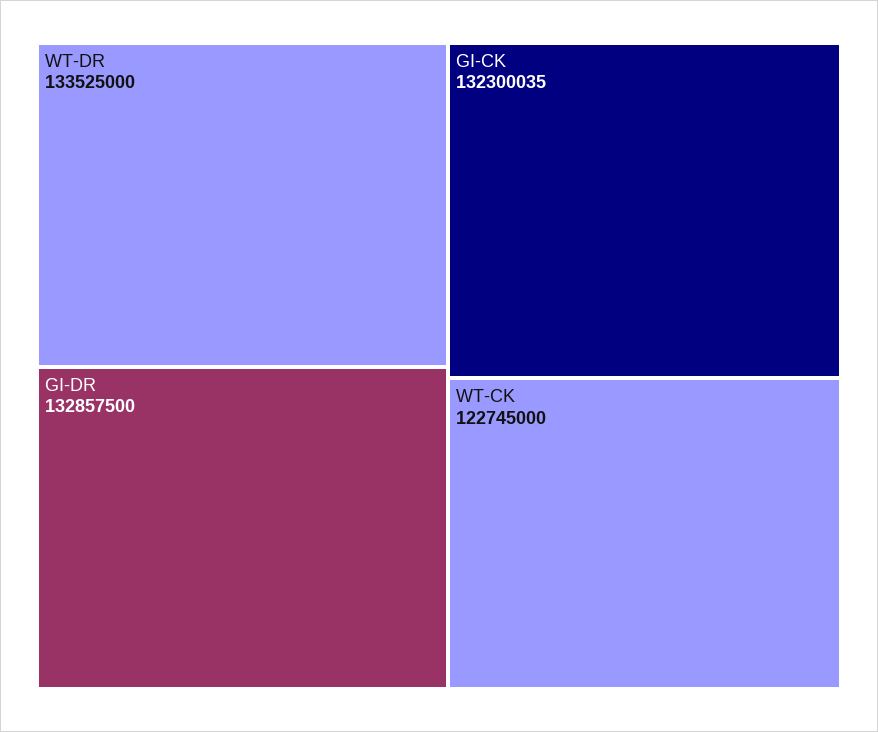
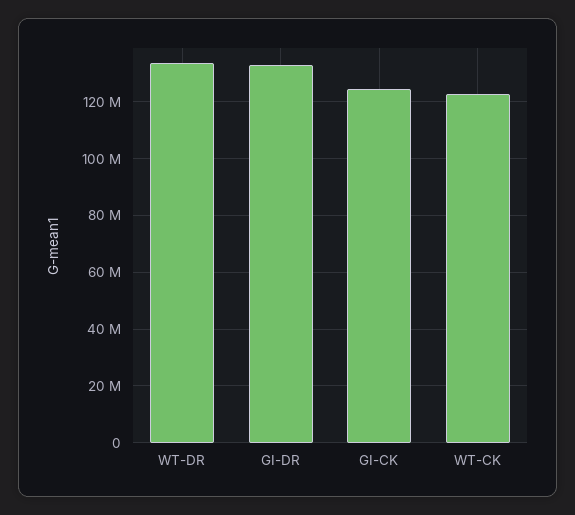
GI-CK: 132300035 -> 125000000

